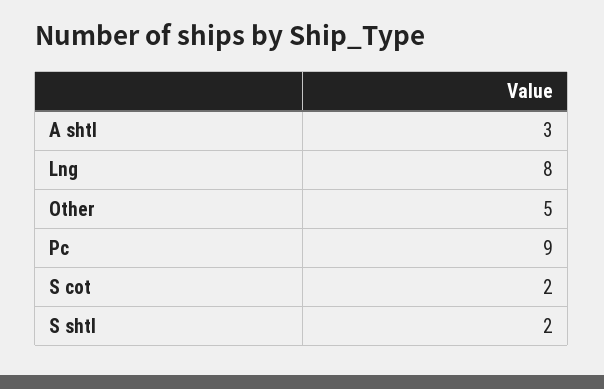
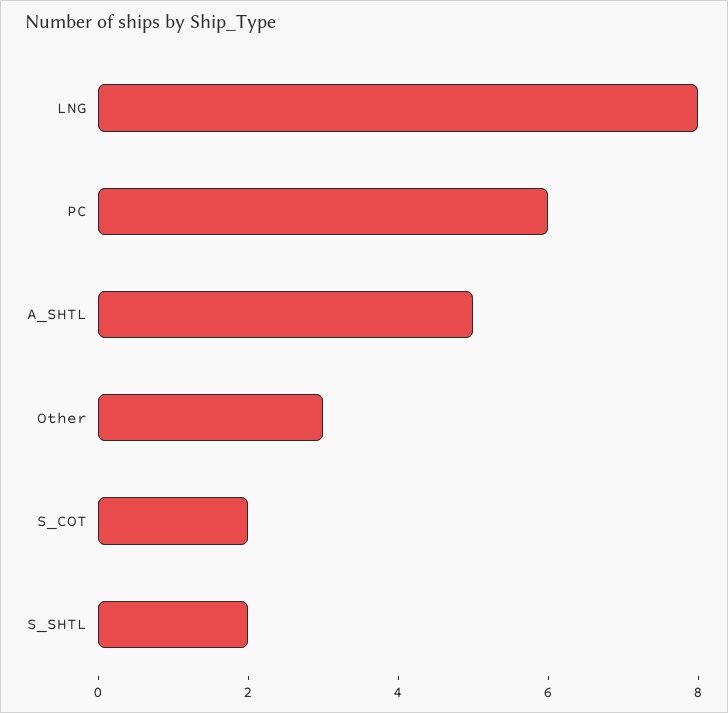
A shtl: 3 -> 5
Other: 5 -> 3
Pc: 9 -> 6

